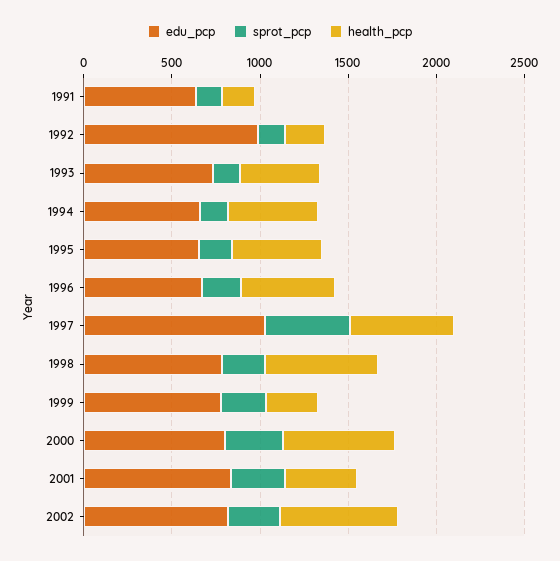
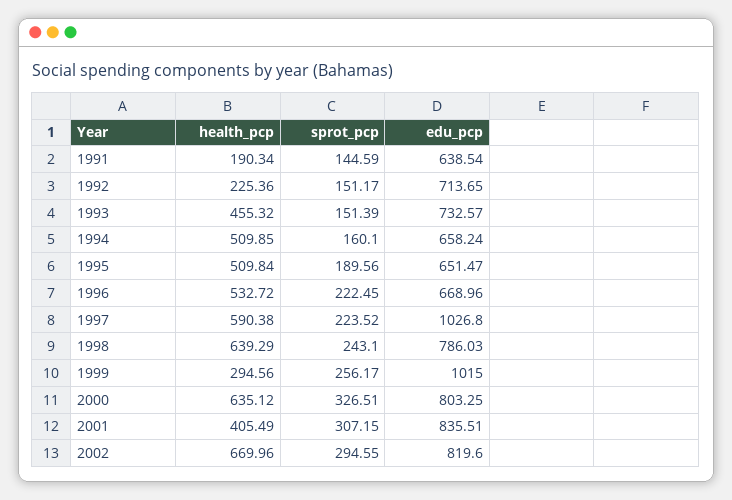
edu_pcp, 1992: 1000 -> 713.65
sprot_pcp, 1997: 500 -> 223.52
edu_pcp, 1999: 800 -> 1015

